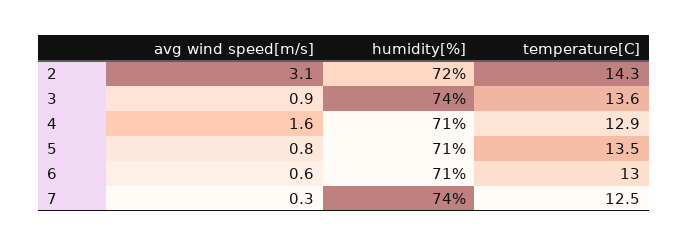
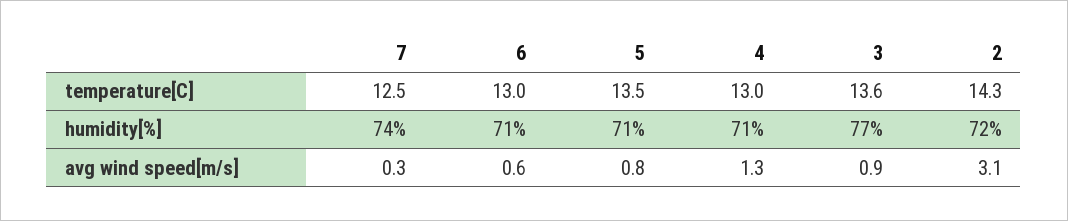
humidity[%], 3: 74 -> 77
avg wind speed[m/s], 4: 1.6 -> 1.3
temperature[C], 4: 12.9 -> 13

